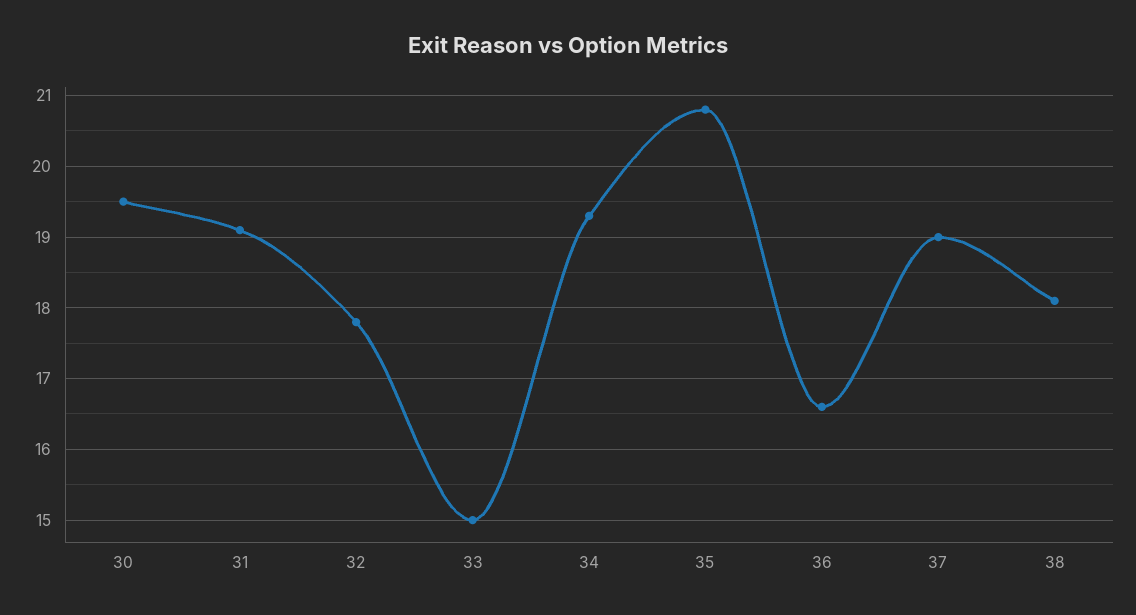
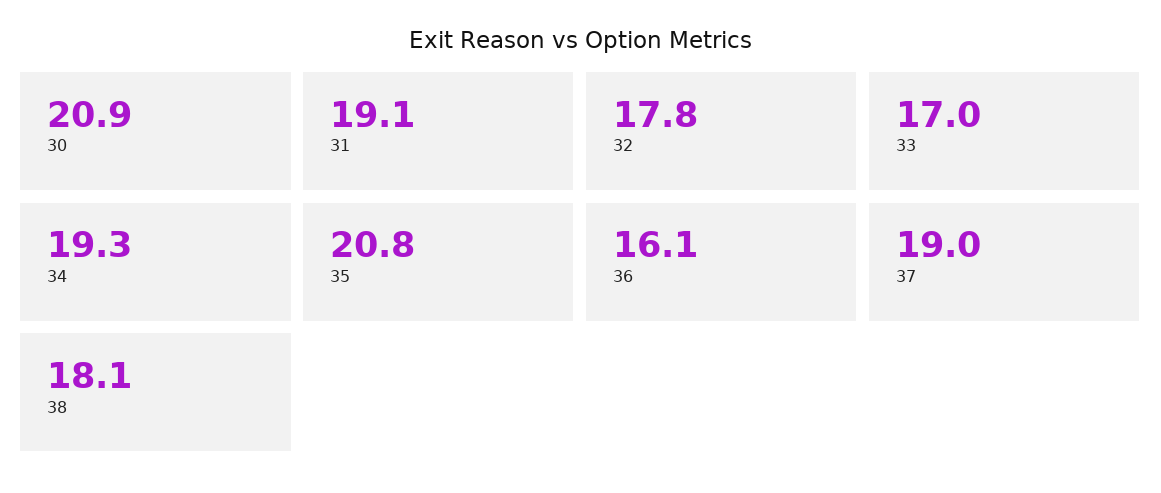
30: 19.5 -> 20.9
33: 15 -> 17
36: 16.6 -> 16.1

